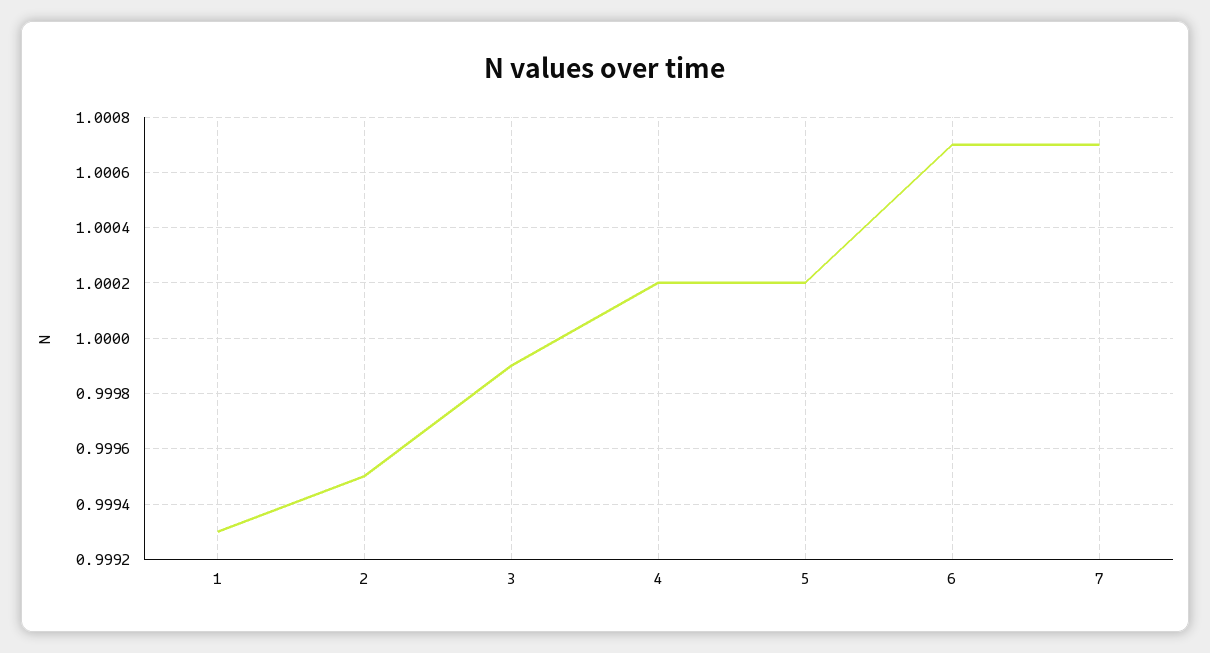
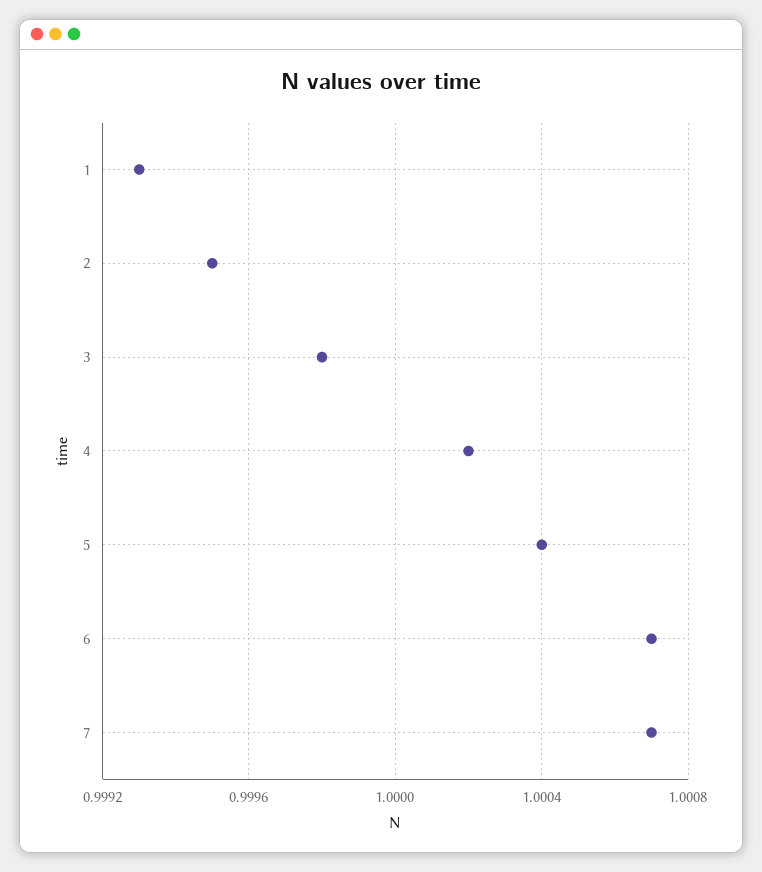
3: 0.9999 -> 0.9998
5: 1.0002 -> 1.0004

